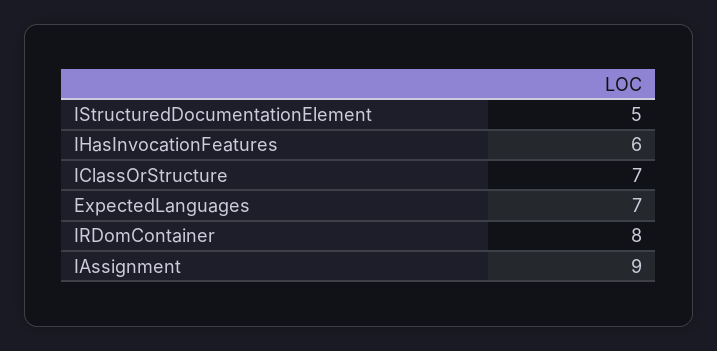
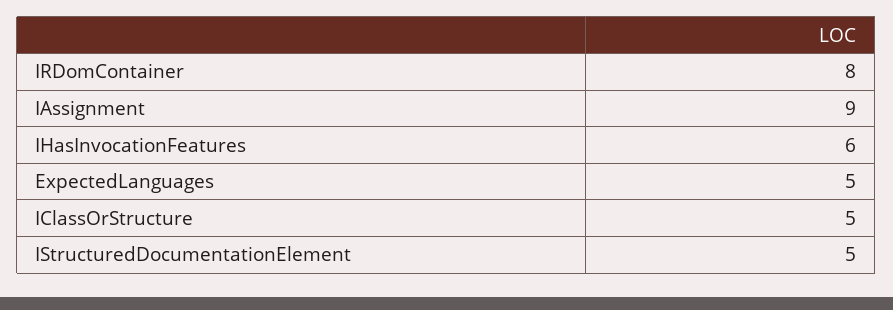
IClassOrStructure: 7 -> 5
ExpectedLanguages: 7 -> 5

